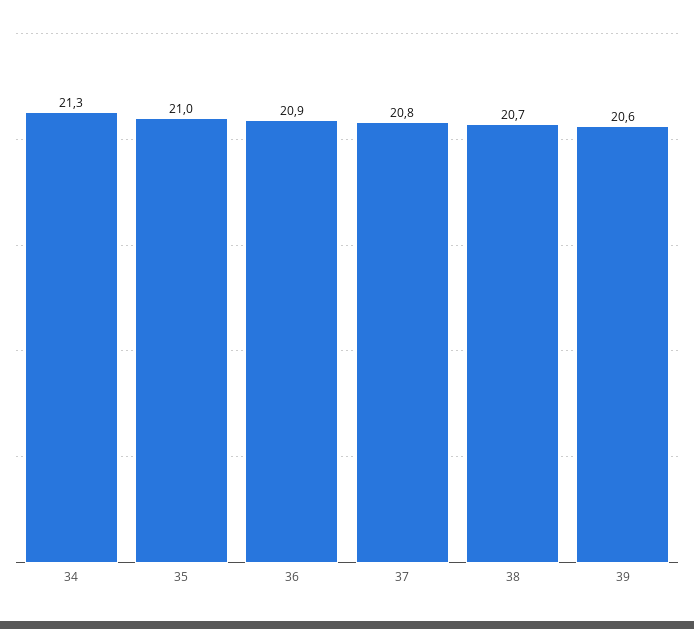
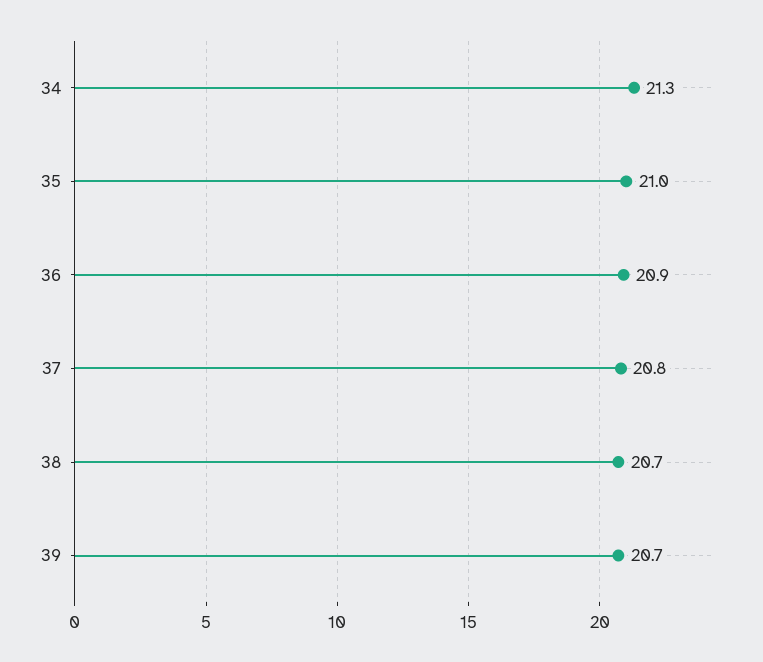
39: 20.6 -> 20.7

